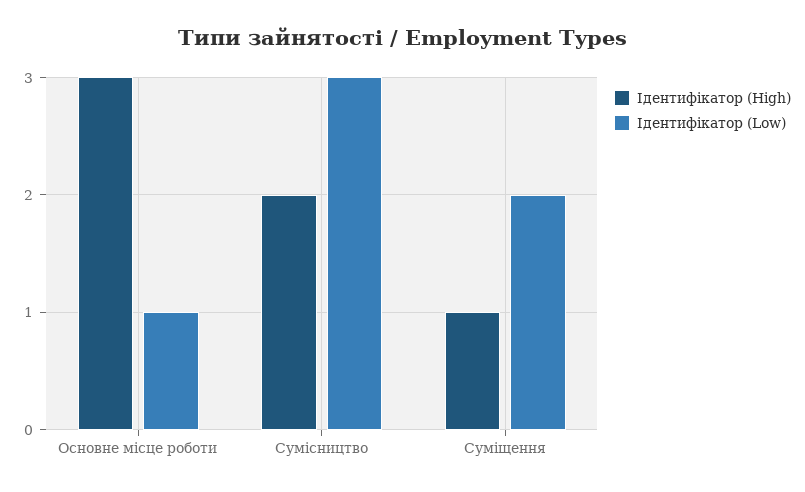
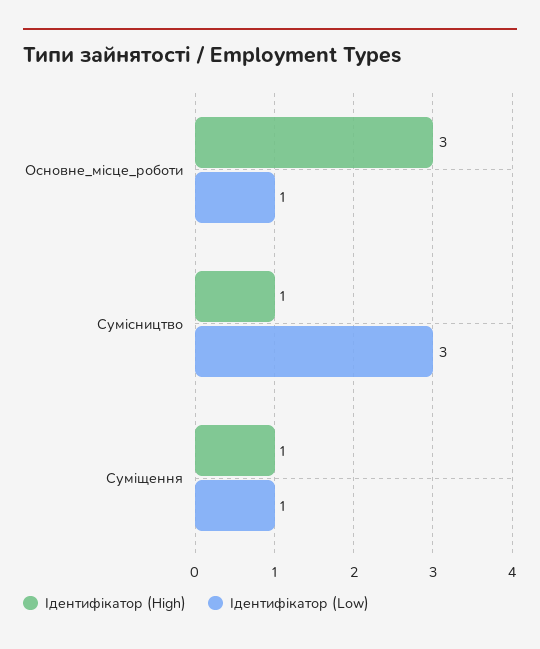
Ідентифікатор (High), Сумісництво: 2 -> 1
Ідентифікатор (Low), Суміщення: 2 -> 1

